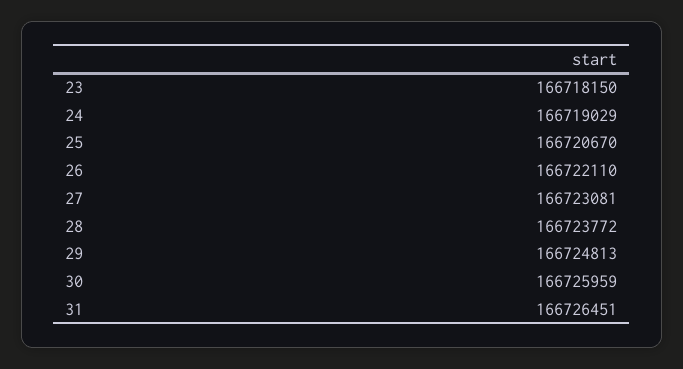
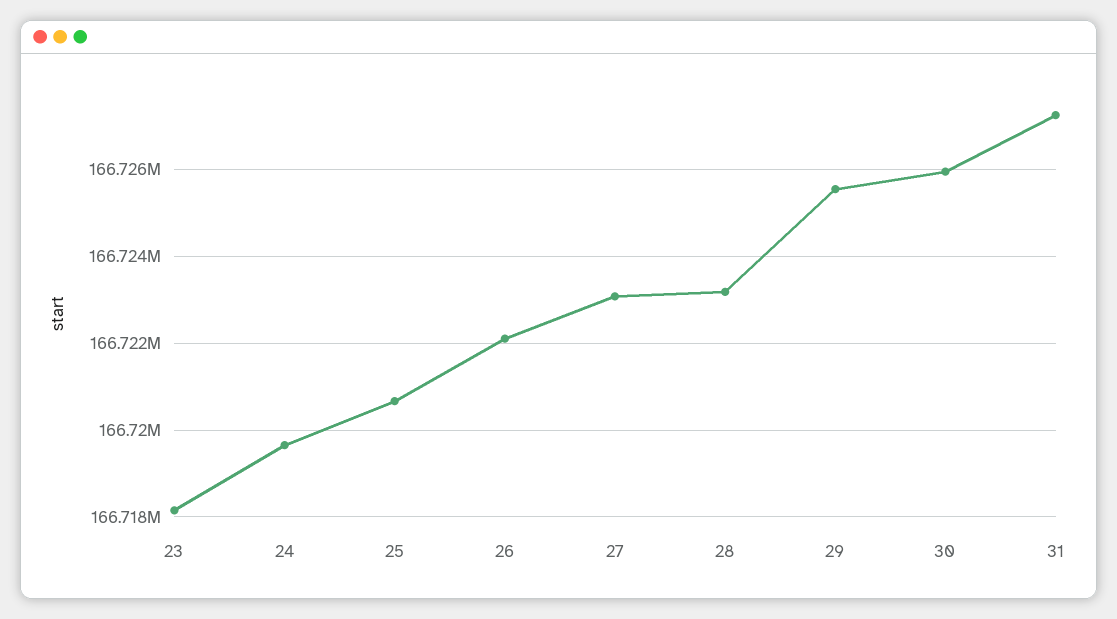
24: 166719029 -> 166719600
28: 166723772 -> 166723200
29: 166724813 -> 166725600
31: 166726451 -> 166727200

